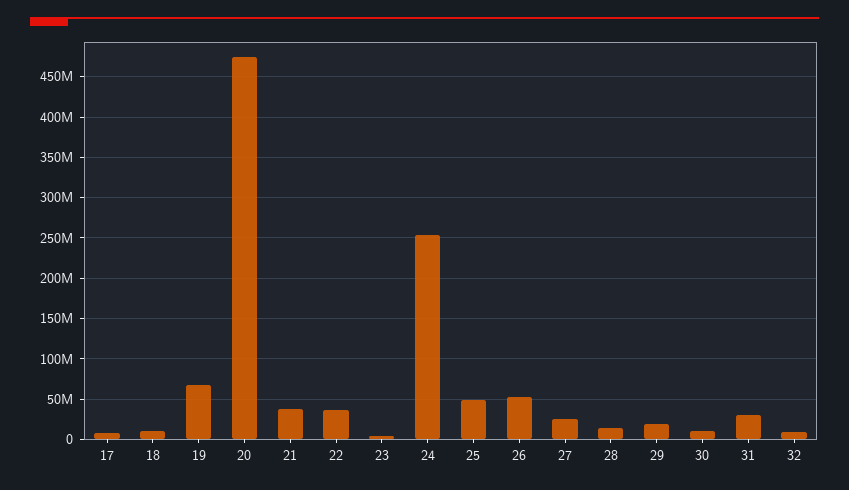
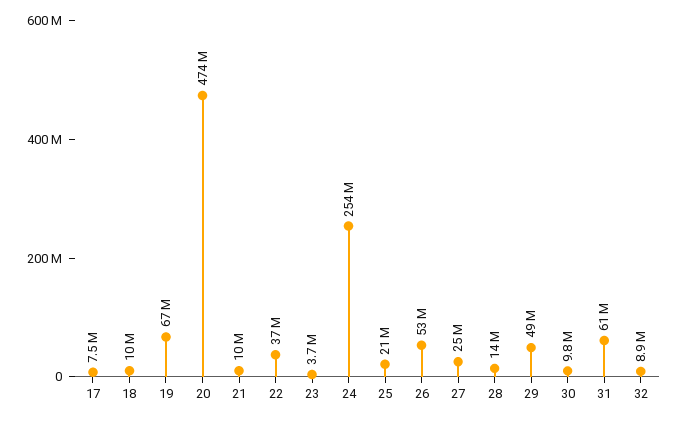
21: 40000000 -> 10000000
25: 50000000 -> 21000000
29: 20000000 -> 49000000
31: 30000000 -> 61000000

